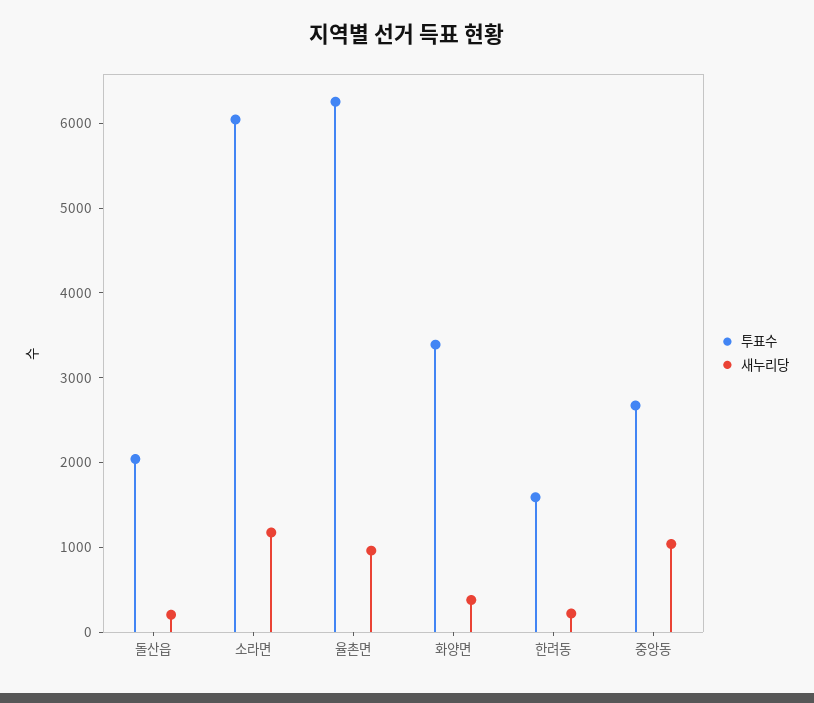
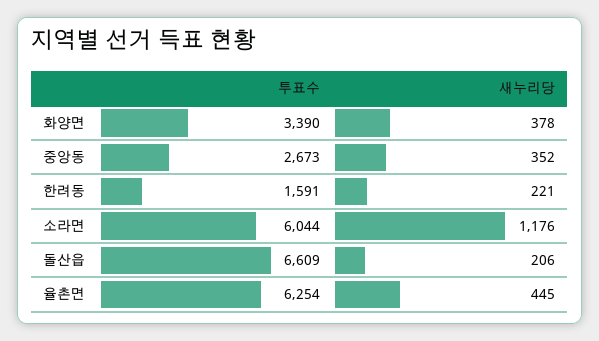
투표수, 돌산읍: 2000 -> 6609
새누리당, 율촌면: 1000 -> 445
새누리당, 중앙동: 1000 -> 352

